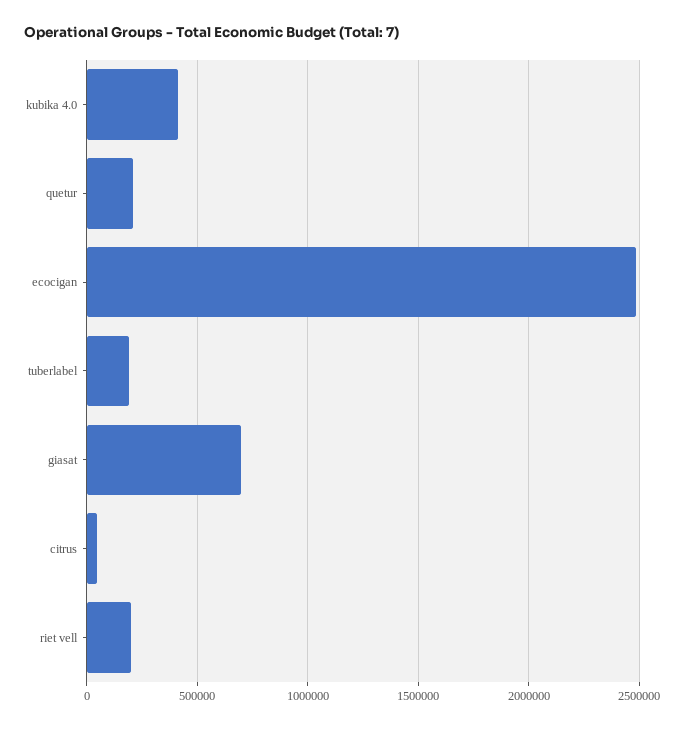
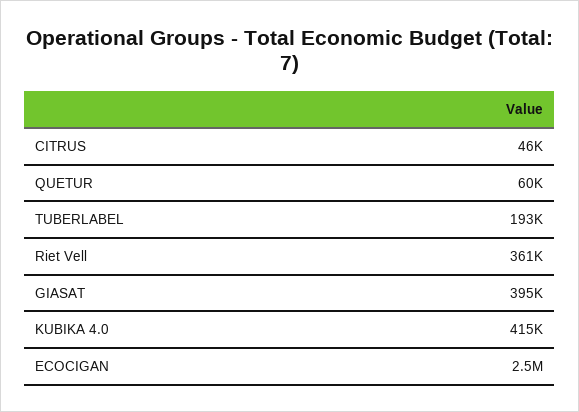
quetur: 200000 -> 60000
giasat: 700000 -> 395000
riet vell: 200000 -> 361000

